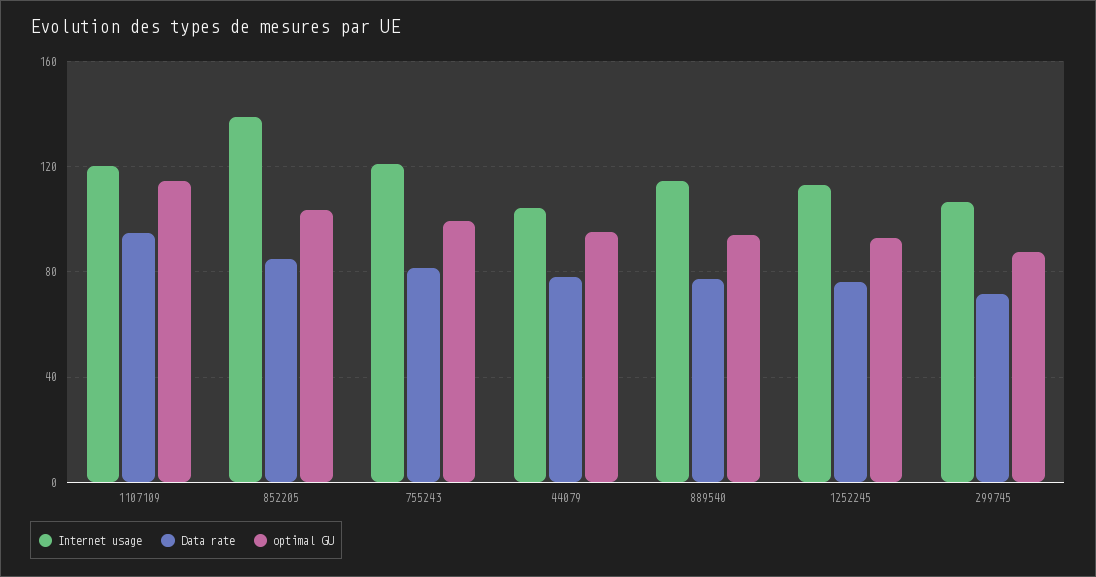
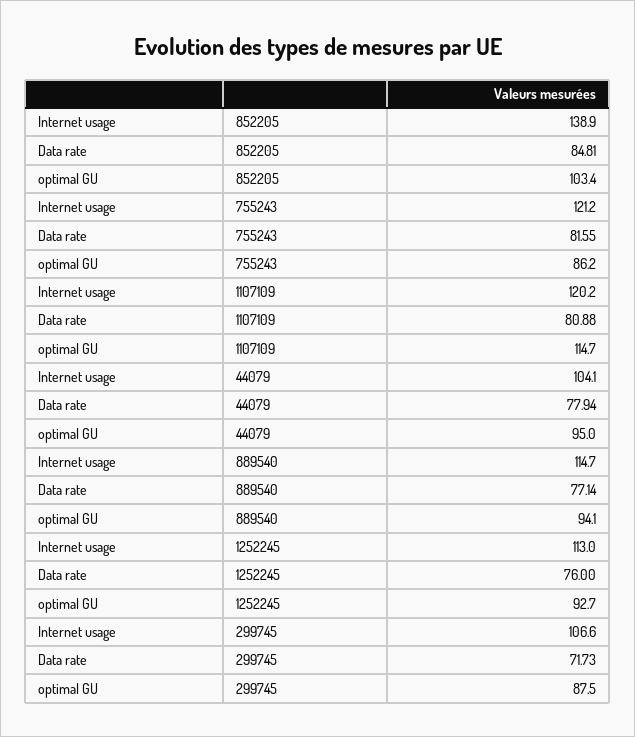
Data rate, 1107109: 95 -> 80.88
optimal GU, 755243: 100 -> 86.2

